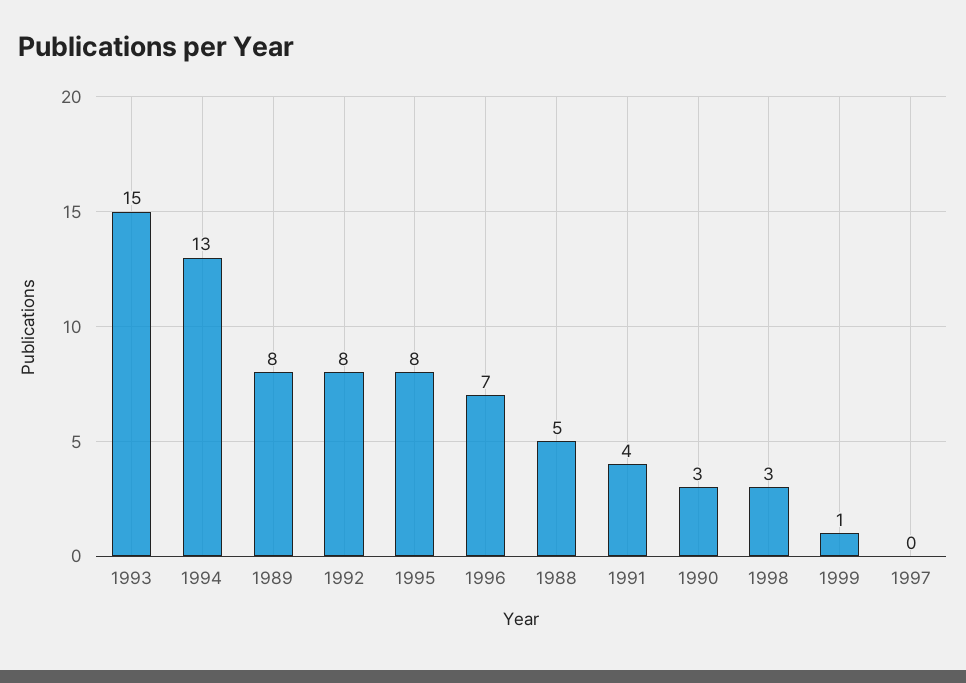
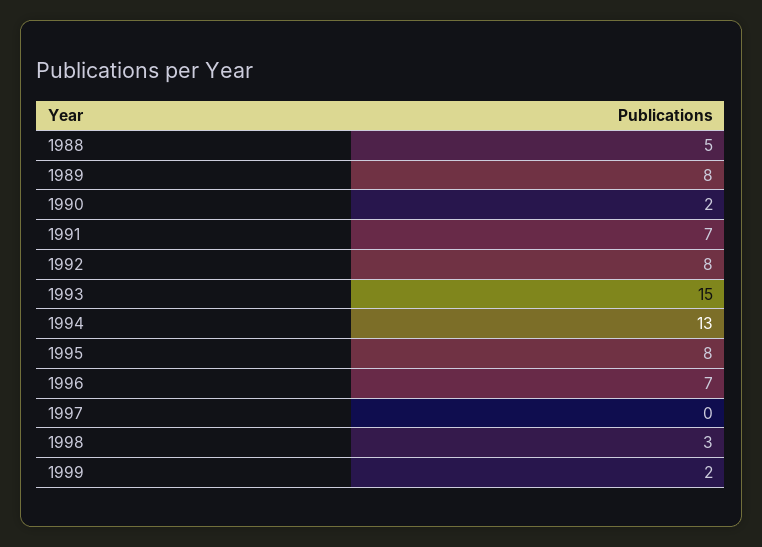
1991: 4 -> 7
1990: 3 -> 2
1999: 1 -> 2

